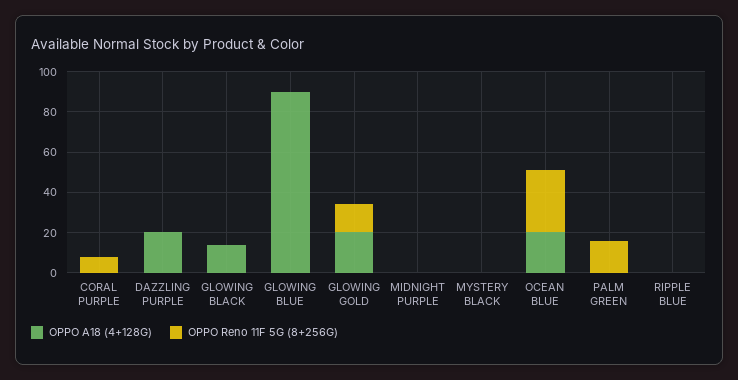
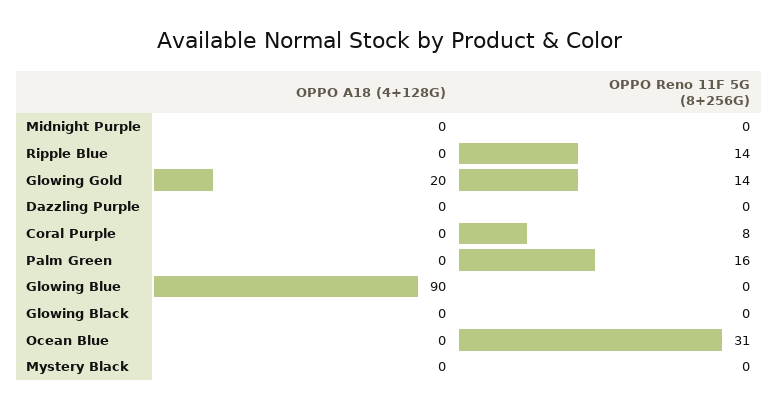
OPPO A18 (4+128G), DAZZLING PURPLE: 20 -> 0
OPPO A18 (4+128G), GLOWING BLACK: 15 -> 0
OPPO A18 (4+128G), OCEAN BLUE: 20 -> 0
OPPO Reno 11F 5G (8+256G), RIPPLE BLUE: 0 -> 14

